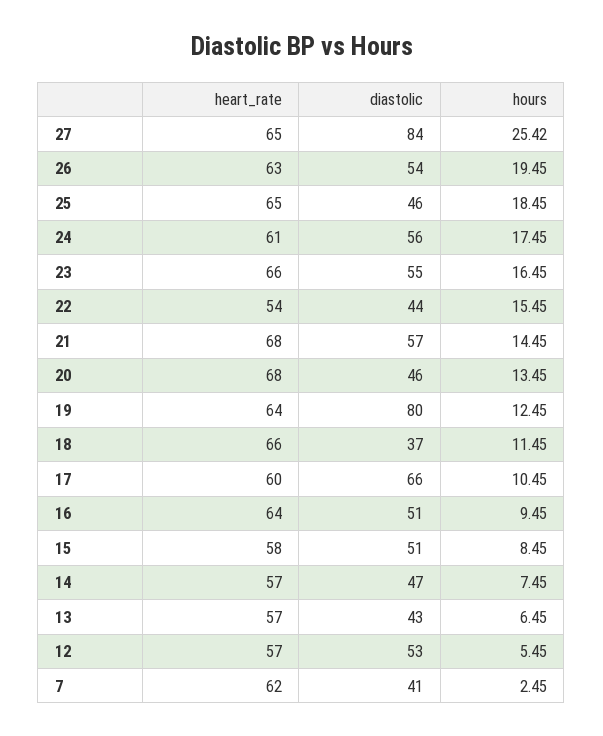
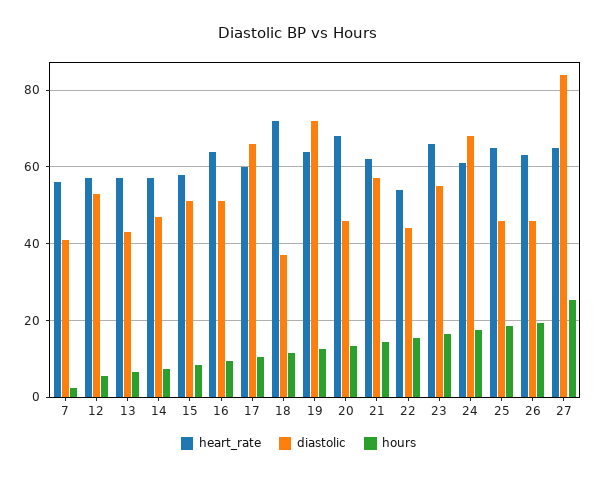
diastolic, 26: 54 -> 46
diastolic, 24: 56 -> 68
heart_rate, 21: 68 -> 62
diastolic, 19: 80 -> 72
heart_rate, 18: 66 -> 72
heart_rate, 7: 62 -> 56

